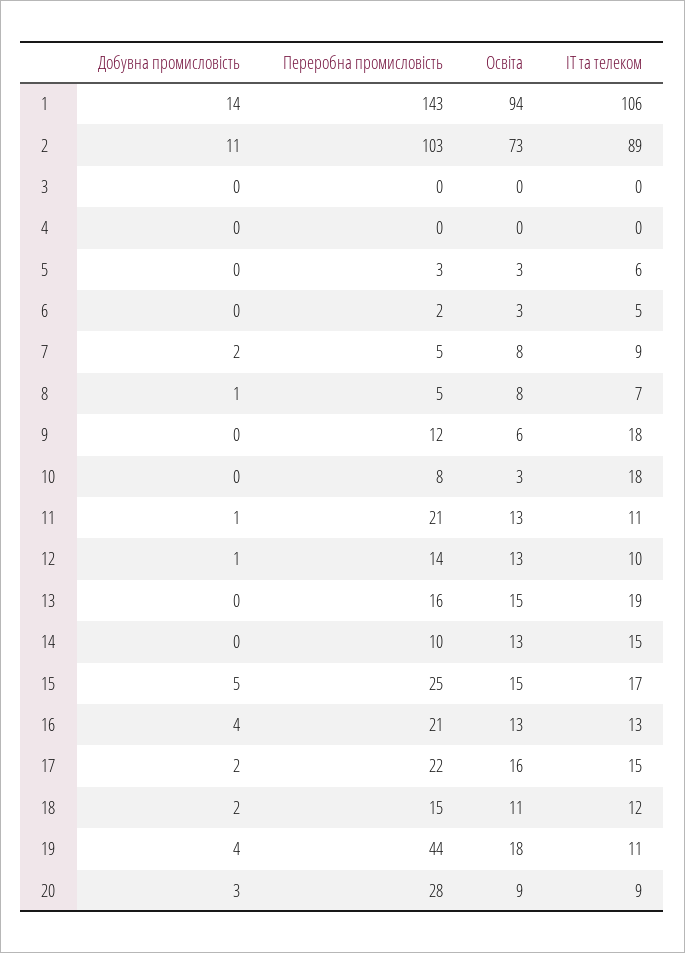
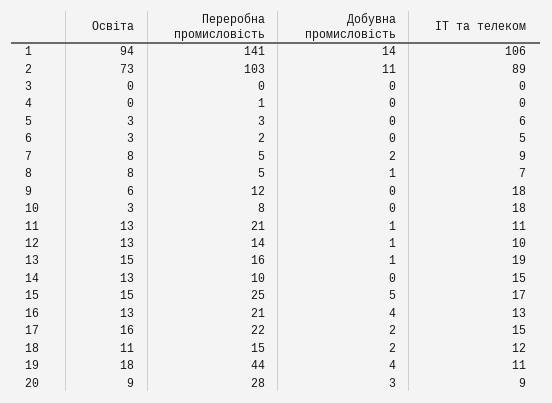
Переробна промисловість, 1: 143 -> 141
Переробна промисловість, 4: 0 -> 1
Добувна промисловість, 13: 0 -> 1

